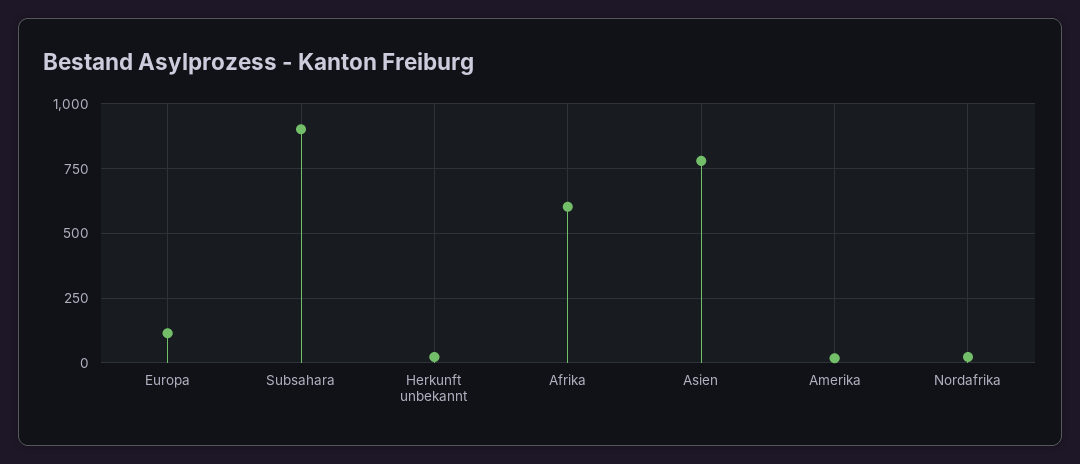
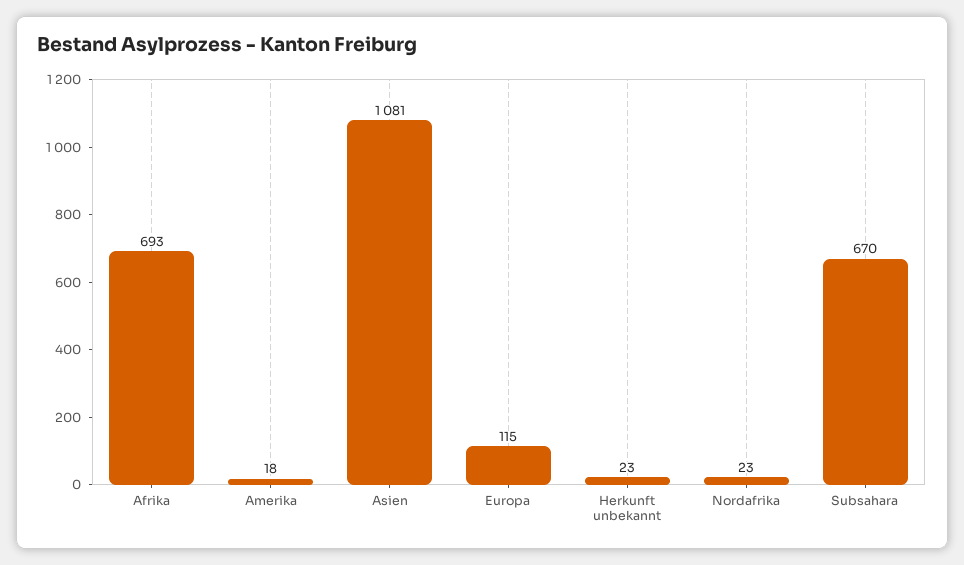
Subsahara: 900 -> 670
Afrika: 600 -> 693
Asien: 775 -> 1081

